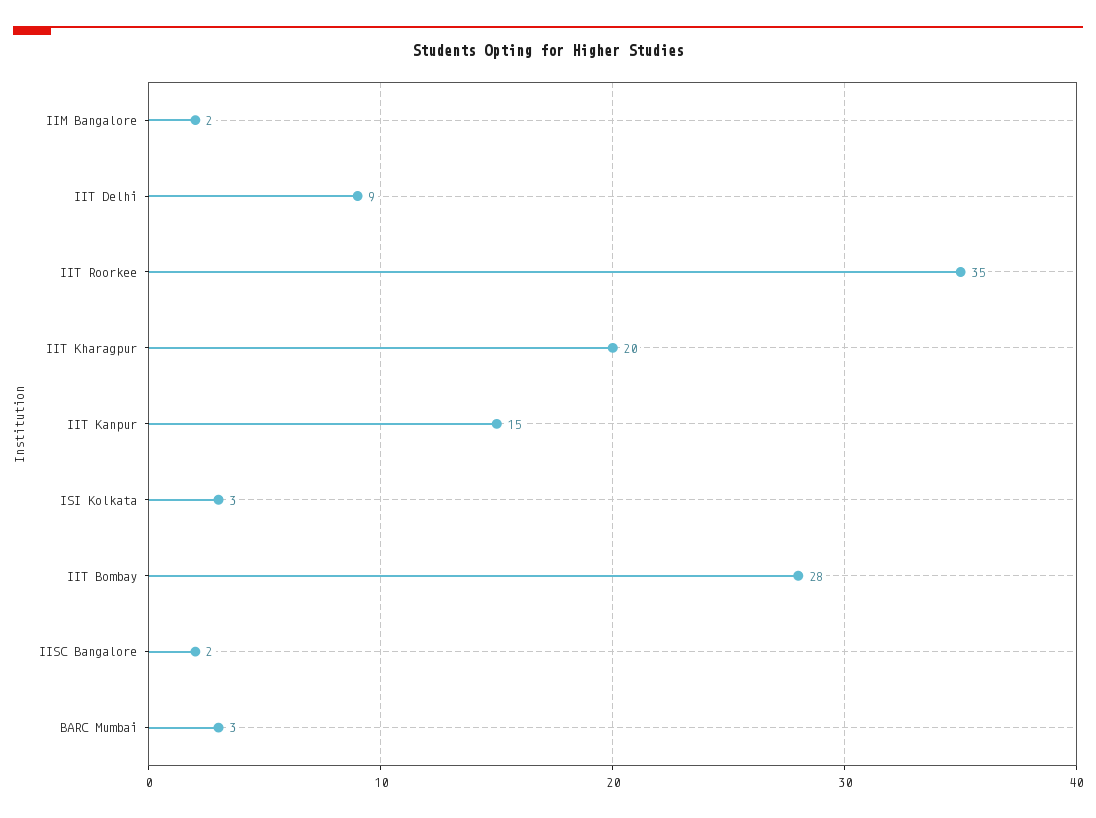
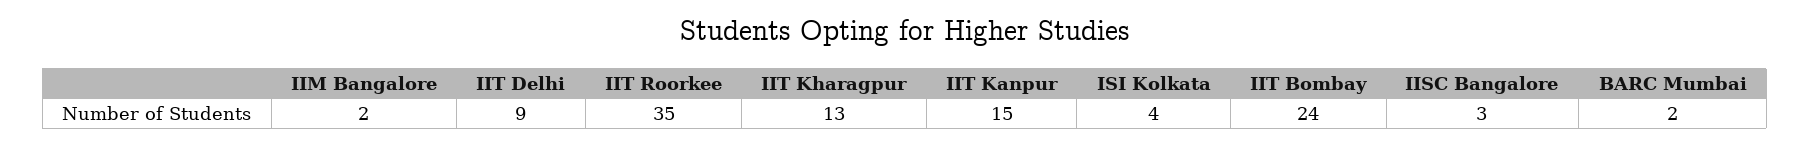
IIT Kharagpur: 20 -> 13
ISI Kolkata: 3 -> 4
IIT Bombay: 28 -> 24
IISC Bangalore: 2 -> 3
BARC Mumbai: 3 -> 2

